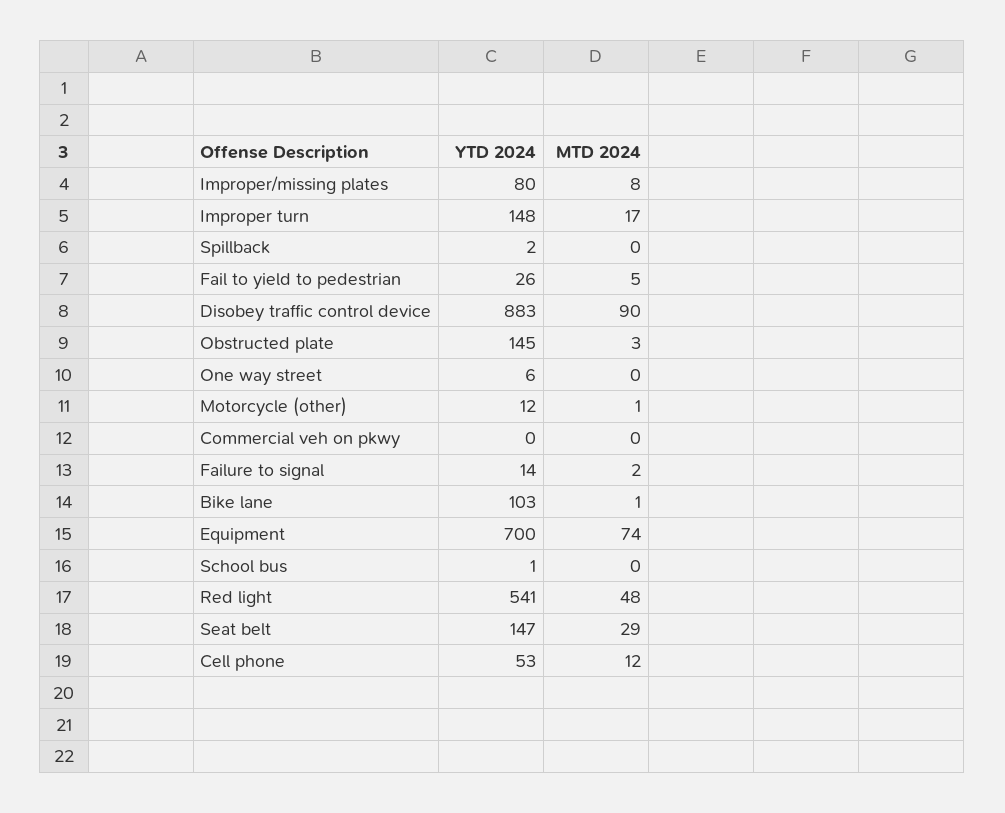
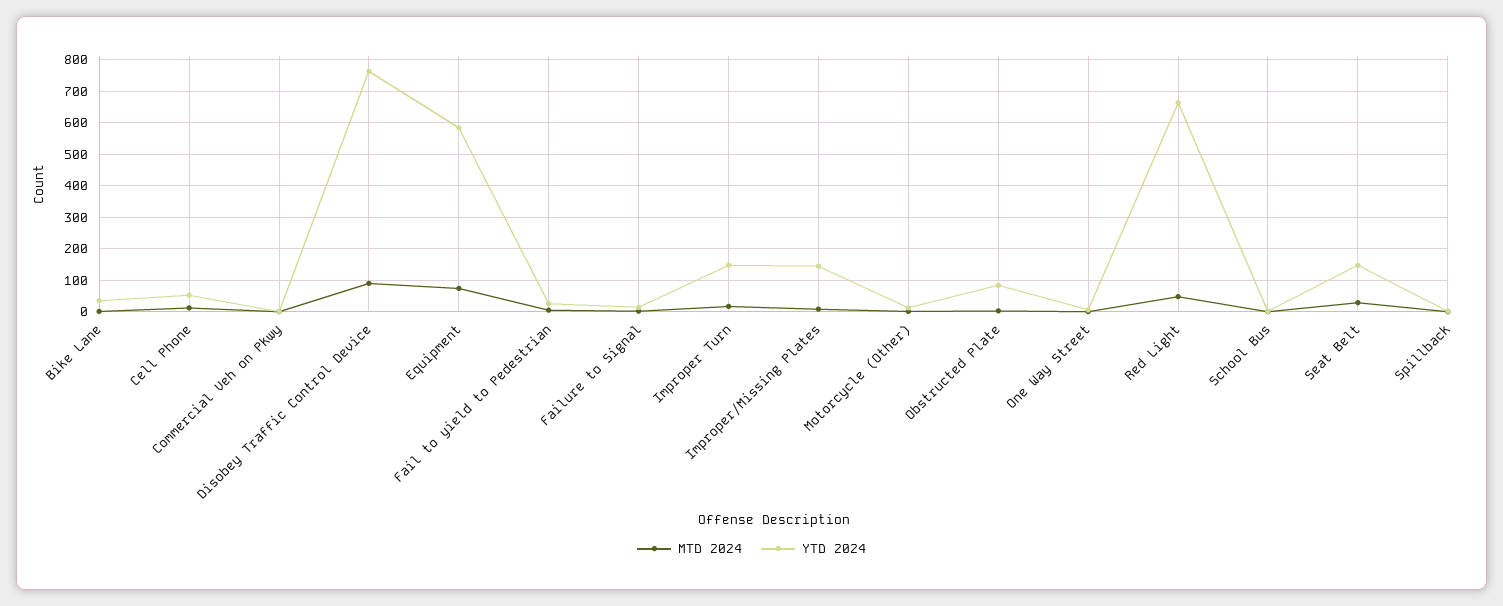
YTD 2024, Improper/missing plates: 80 -> 140
YTD 2024, Disobey traffic control device: 883 -> 760
YTD 2024, Obstructed plate: 145 -> 80
YTD 2024, Bike lane: 103 -> 40
YTD 2024, Equipment: 700 -> 580
YTD 2024, Red light: 541 -> 660

